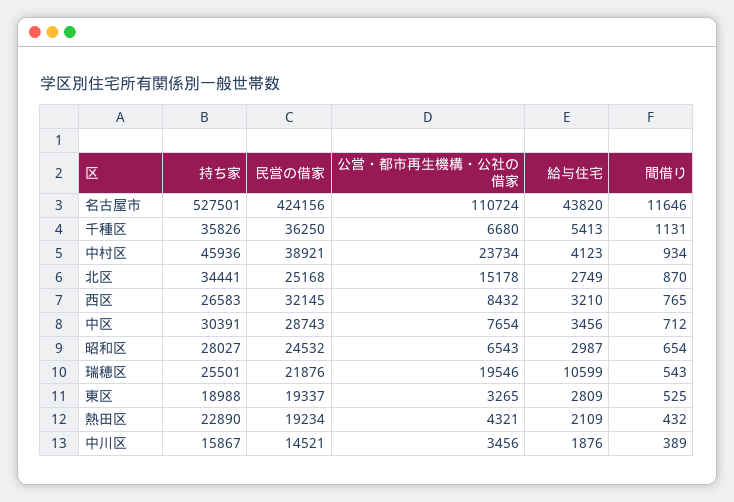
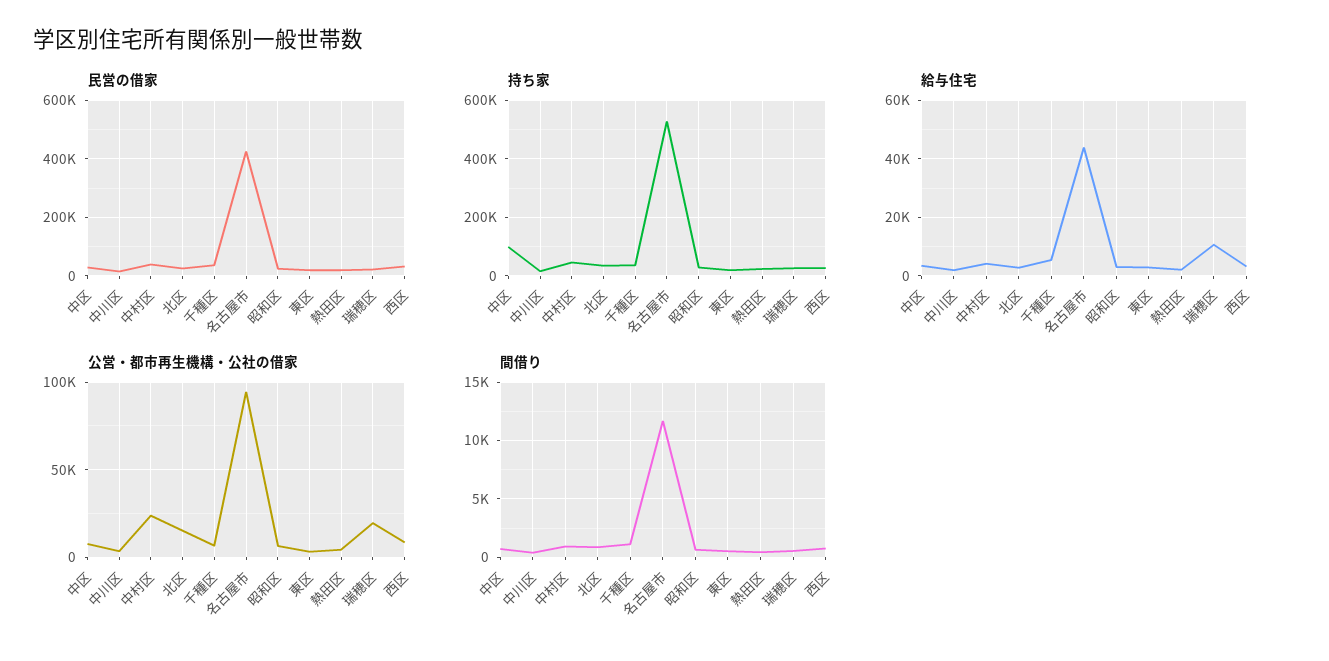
公営・都市再生機構・公社の借家, 名古屋市: 110724 -> 95000
持ち家, 中区: 30391 -> 100000

